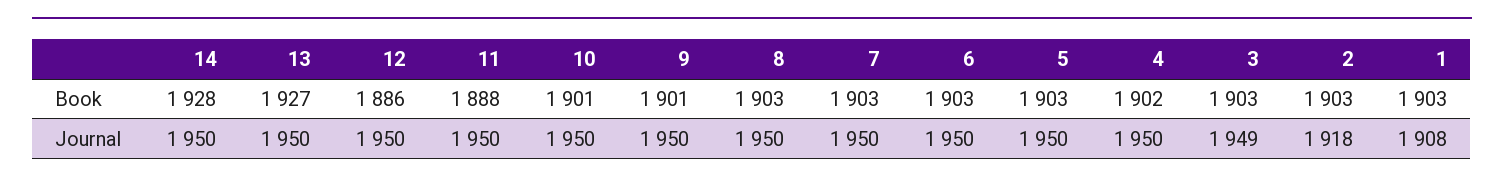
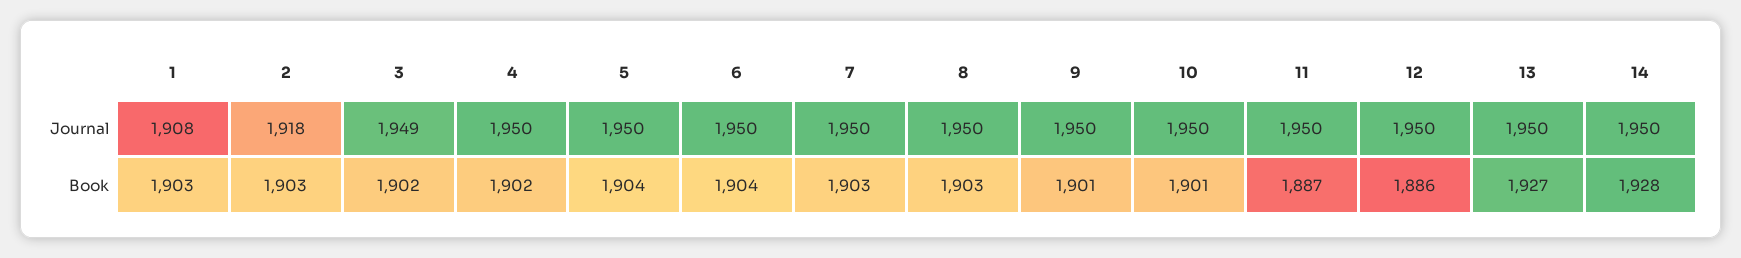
11, Book: 1888 -> 1887
6, Book: 1903 -> 1904
5, Book: 1903 -> 1904
3, Book: 1903 -> 1902

